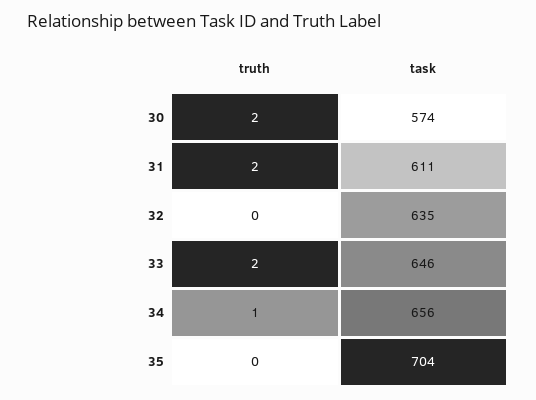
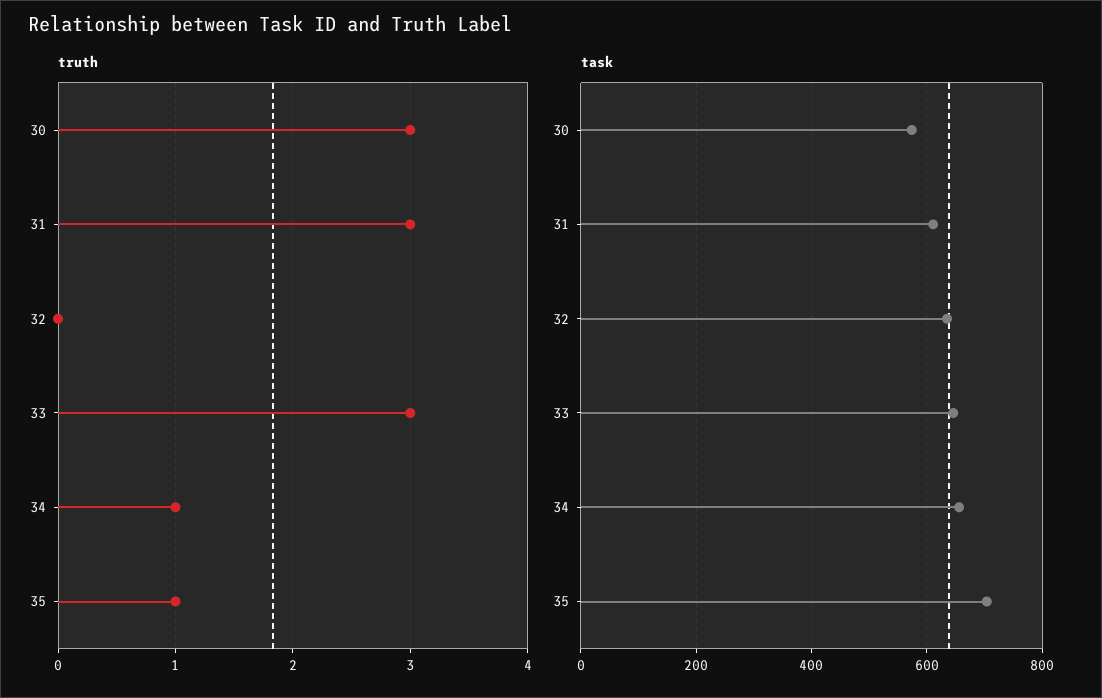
truth, 30: 2 -> 3
truth, 31: 2 -> 3
truth, 33: 2 -> 3
truth, 35: 0 -> 1

